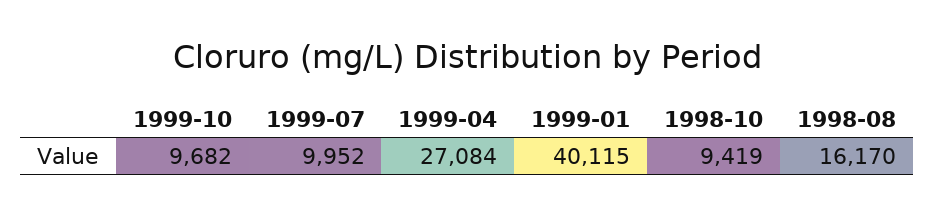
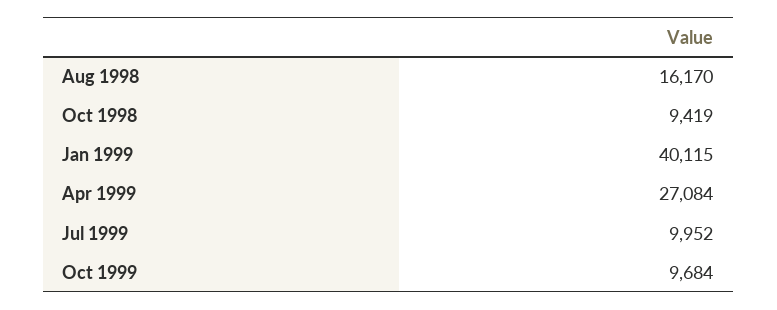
1999-10: 9682 -> 9684

